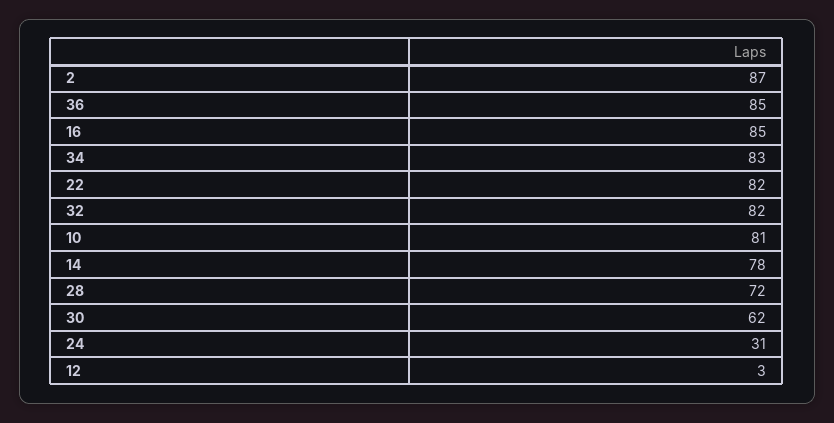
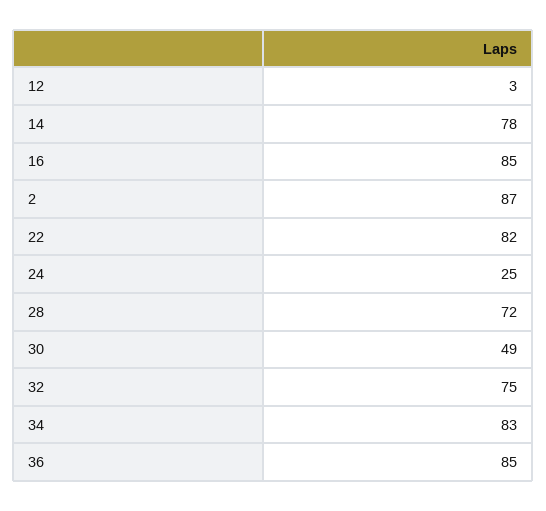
32: 82 -> 75
10: 81 -> none
30: 62 -> 49
24: 31 -> 25

